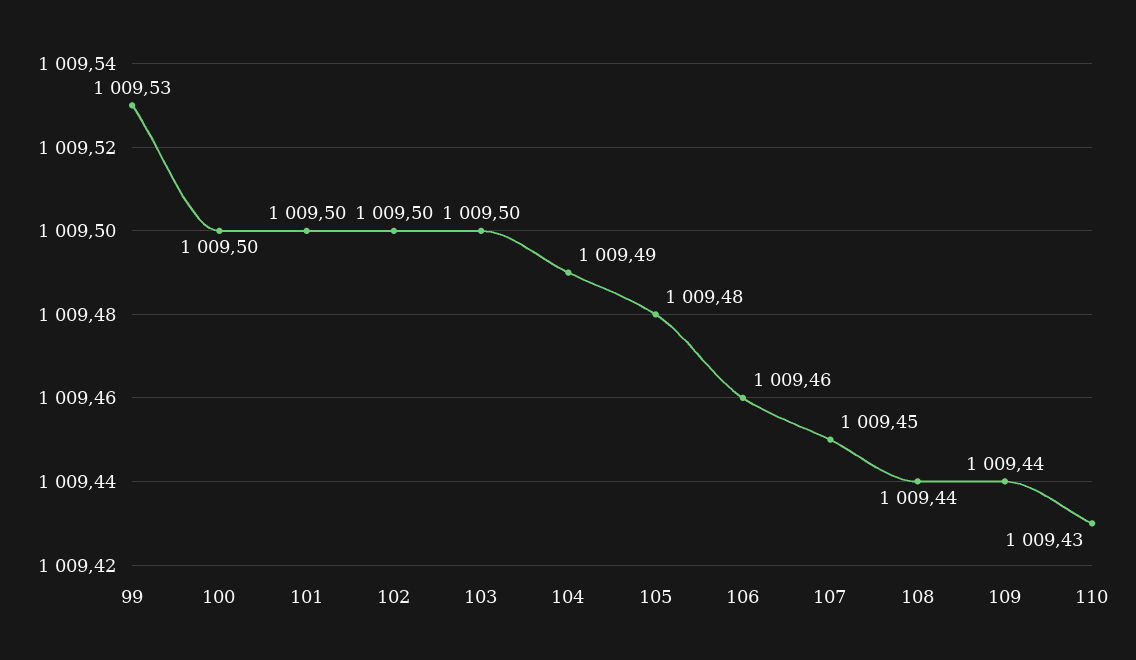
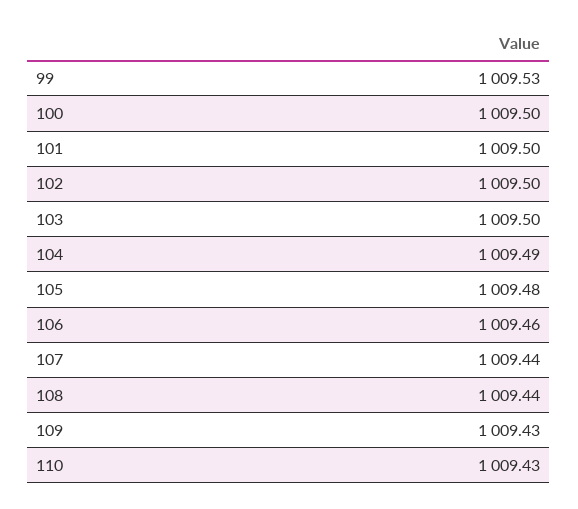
107: 1009.45 -> 1009.44
109: 1009.44 -> 1009.43

